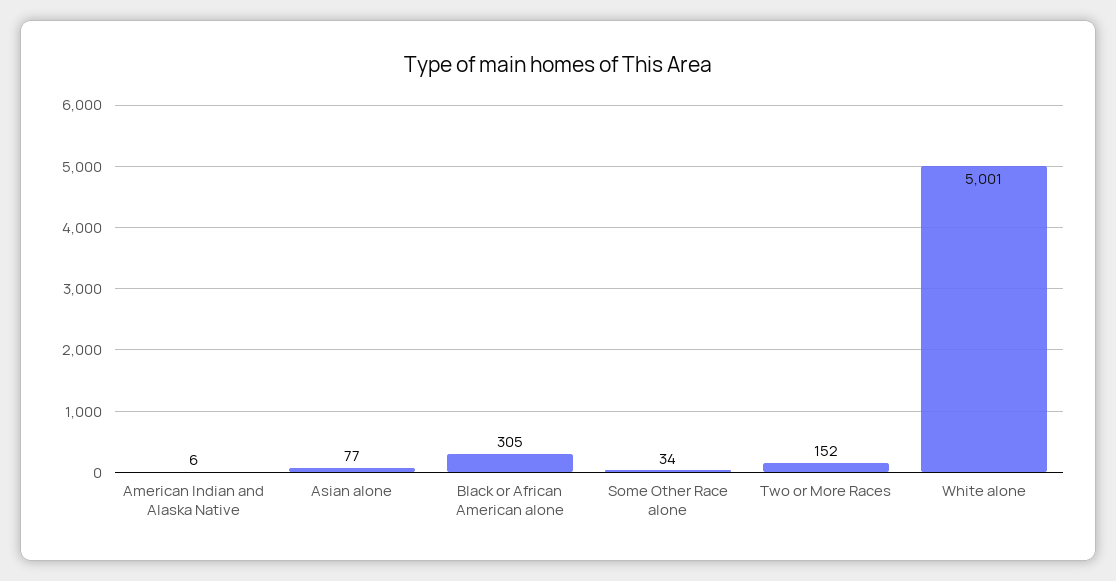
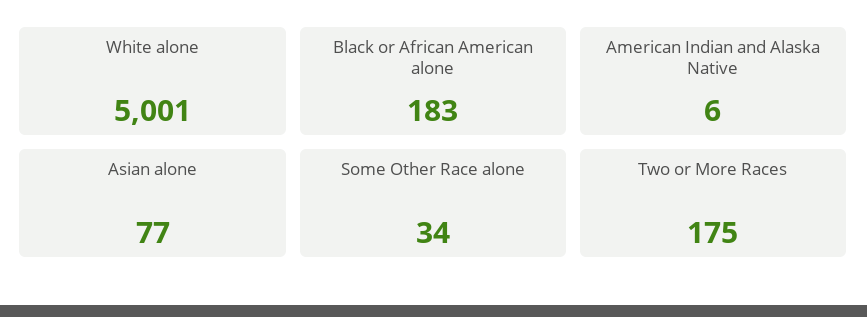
Black or African American alone: 305 -> 183
Two or More Races: 152 -> 175

